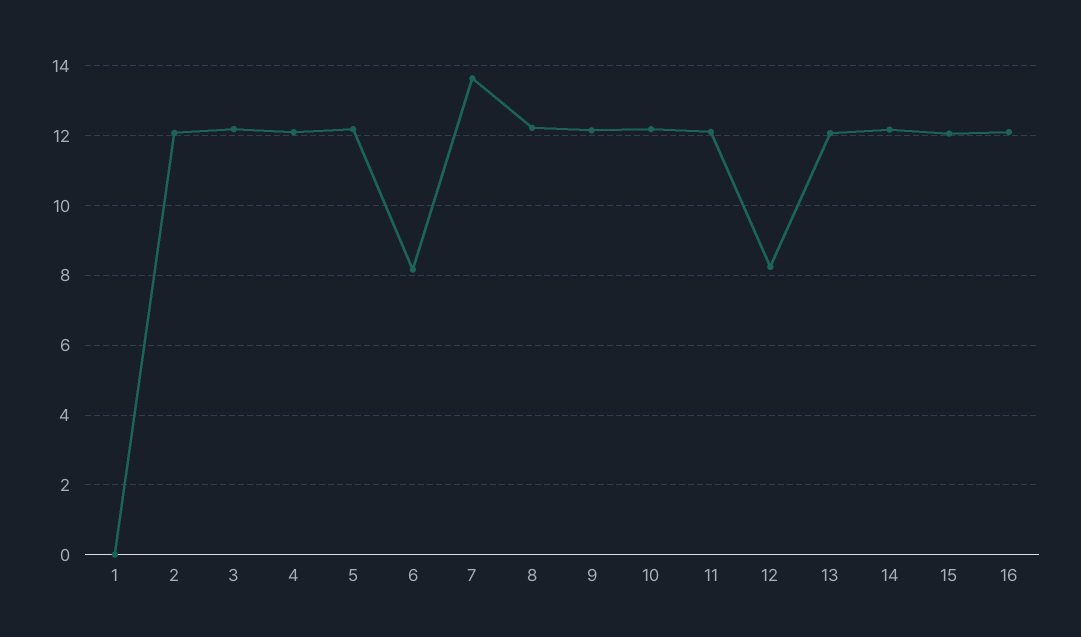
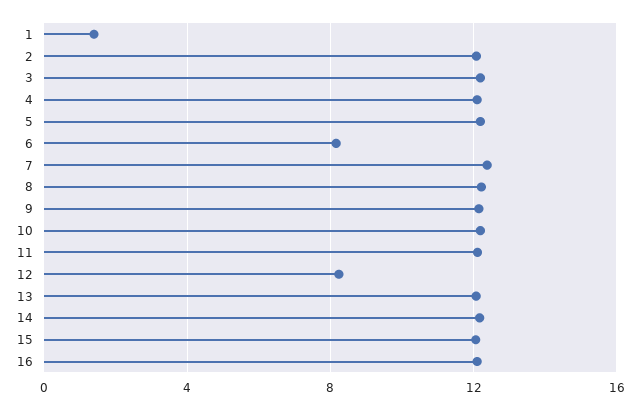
1: 0 -> 1.5
7: 13.6 -> 12.5

